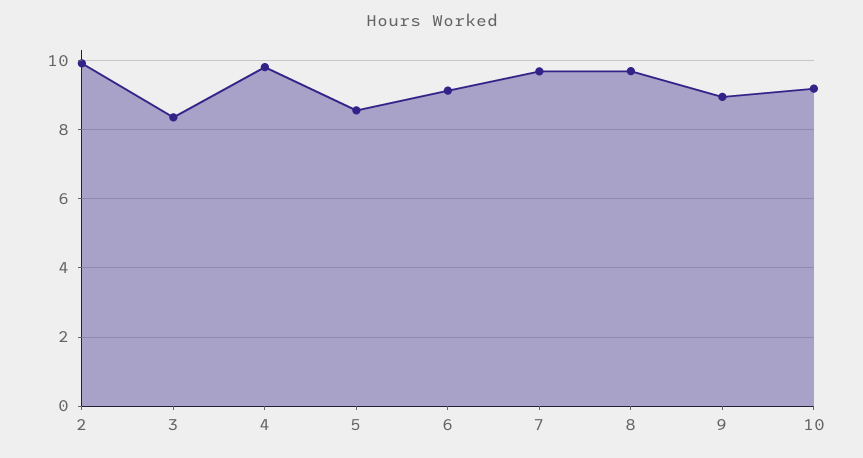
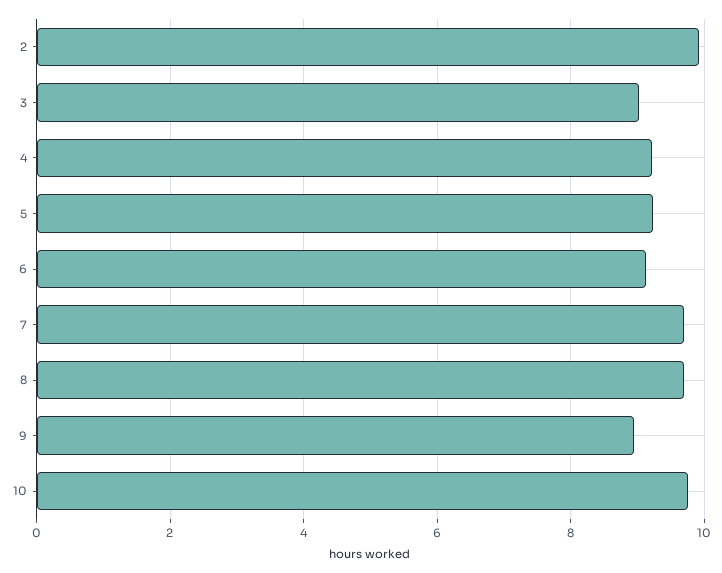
3: 8.4 -> 9
4: 9.8 -> 9.2
5: 8.6 -> 9.2
10: 9.2 -> 9.8

